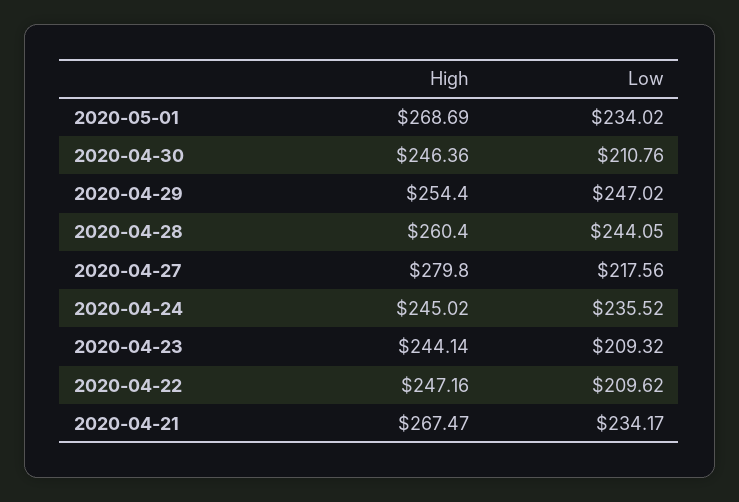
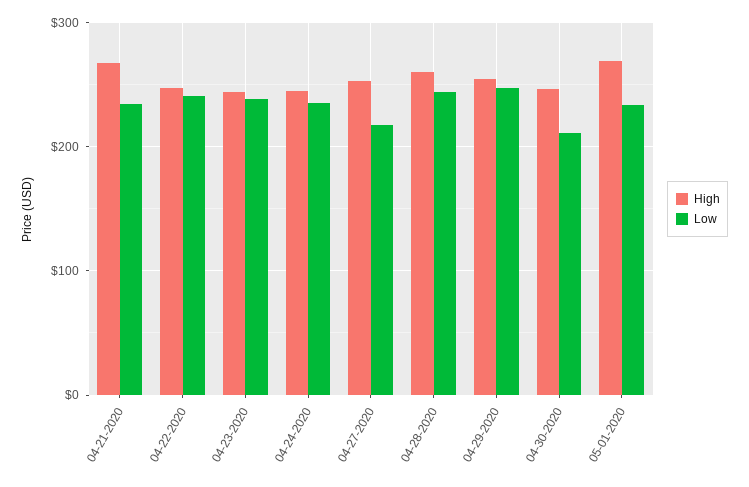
High, 2020-04-27: 279.8 -> 250
Low, 2020-04-23: 209.32 -> 240
Low, 2020-04-22: 209.62 -> 240

